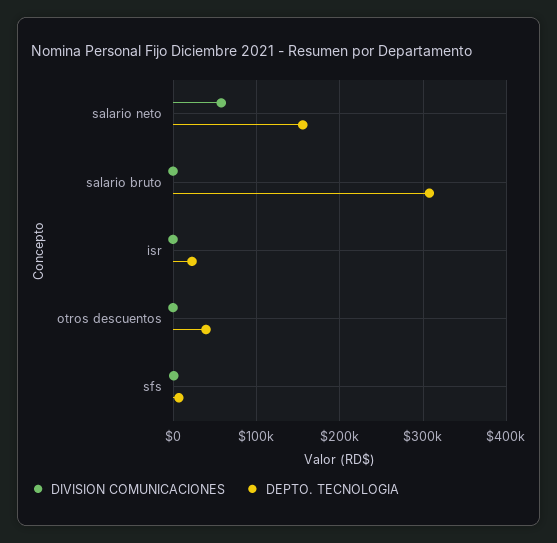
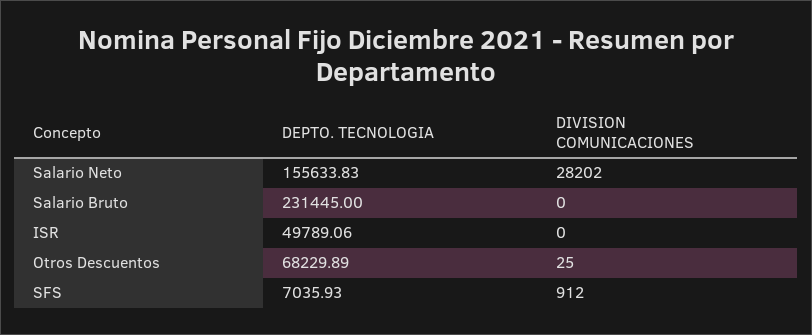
DIVISION COMUNICACIONES, salario neto: 60000 -> 28202
DEPTO. TECNOLOGIA, salario bruto: 310000 -> 231445
DEPTO. TECNOLOGIA, isr: 20000 -> 49789.06
DEPTO. TECNOLOGIA, otros descuentos: 40000 -> 68229.89

